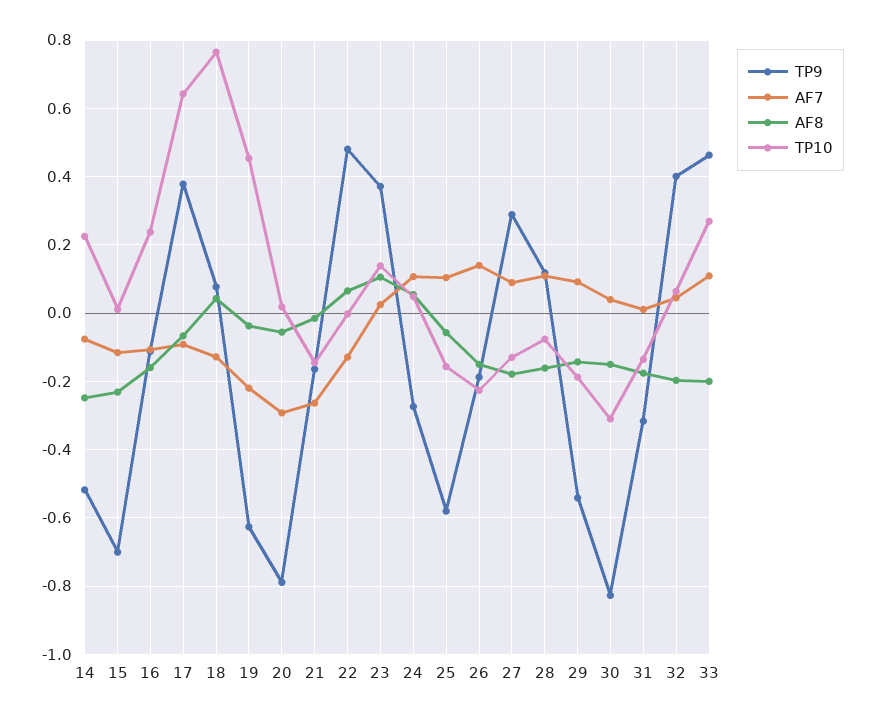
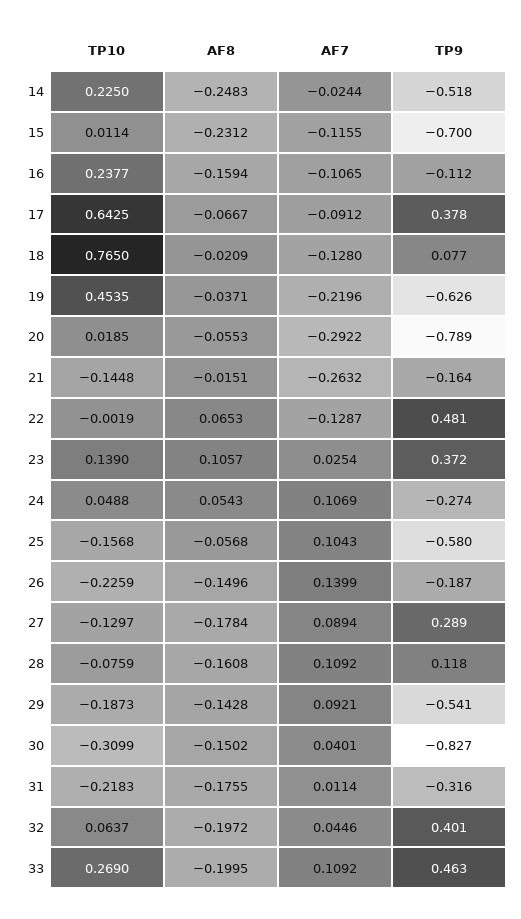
AF7, 14: -0.08 -> -0.0244
AF8, 18: 0.04 -> -0.0209
TP10, 31: -0.14 -> -0.2183

